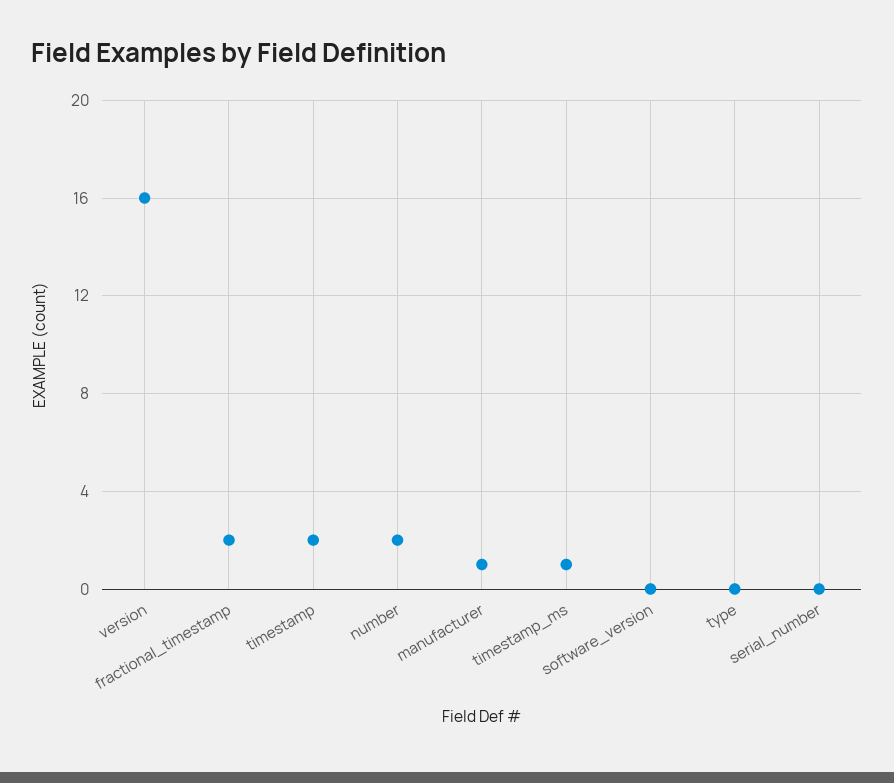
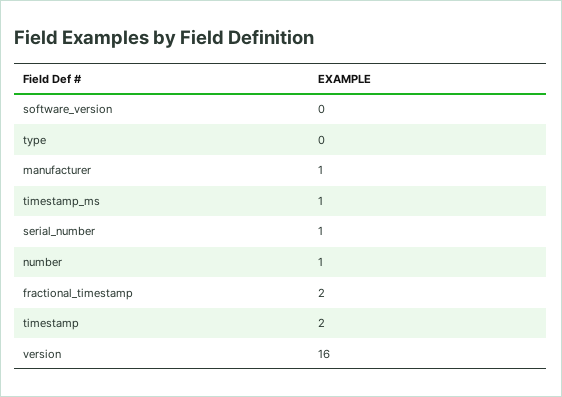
number: 2 -> 1
serial_number: 0 -> 1

